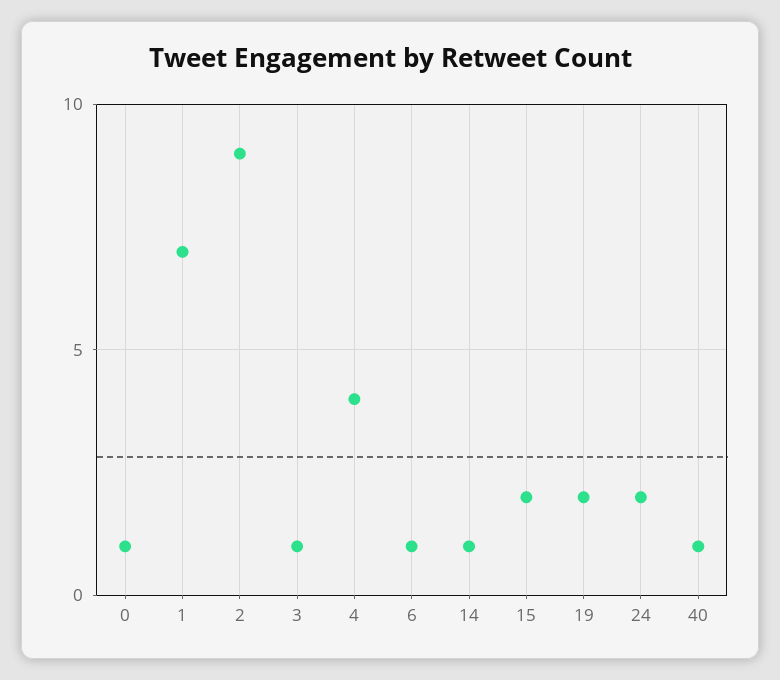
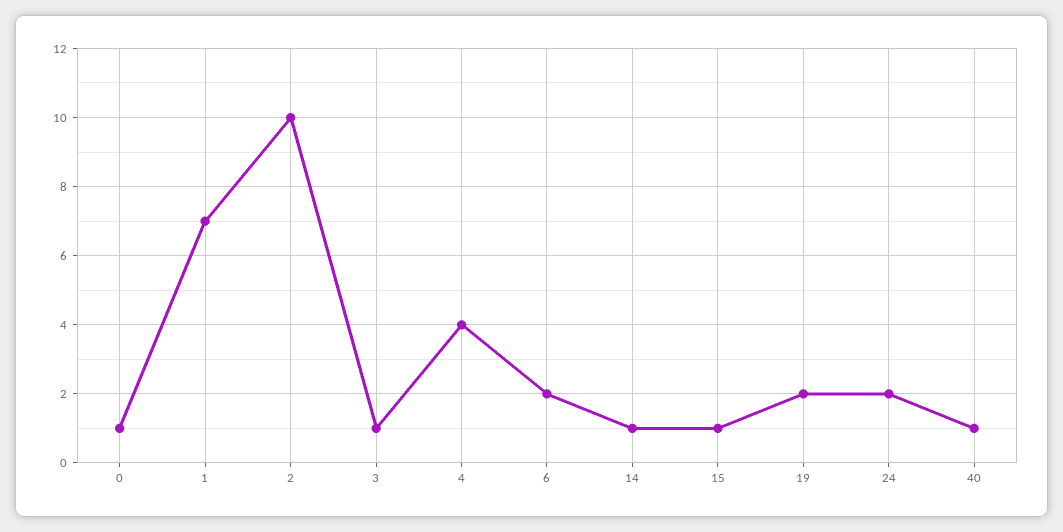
2: 9 -> 10
6: 1 -> 2
15: 2 -> 1

